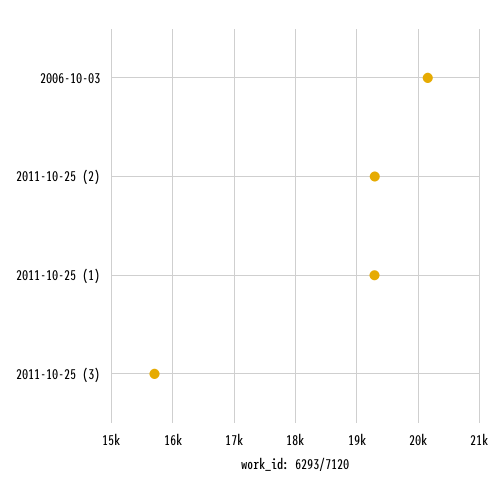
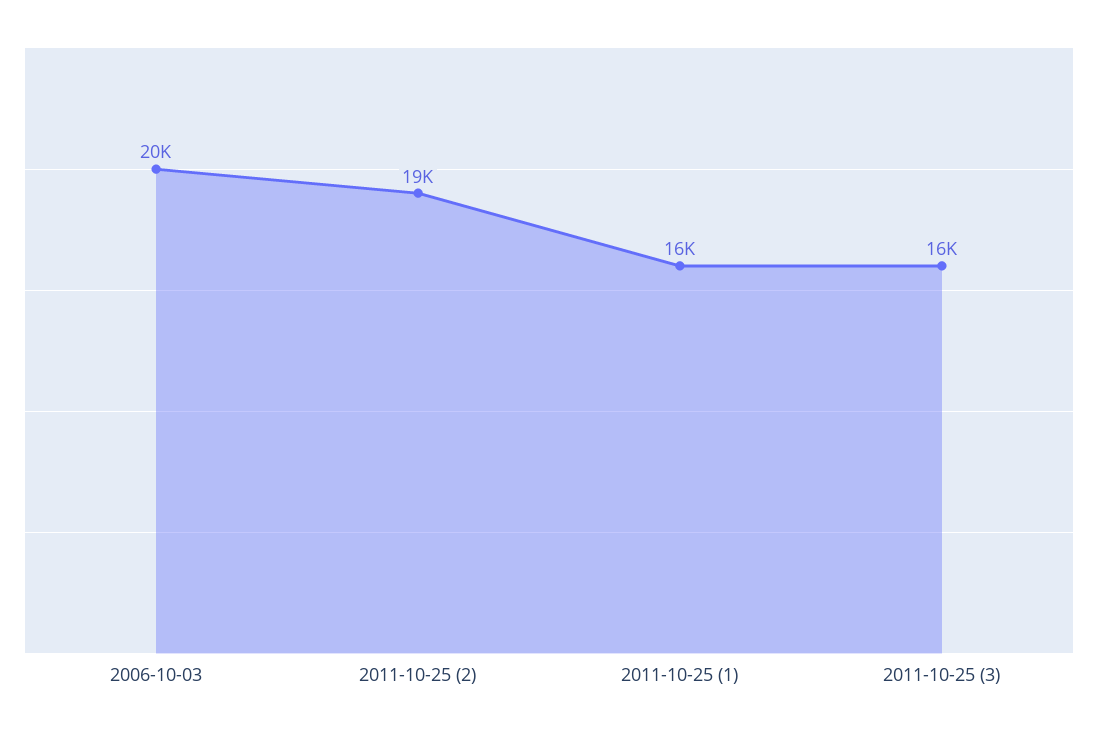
2011-10-25 (1): 19300 -> 16000

